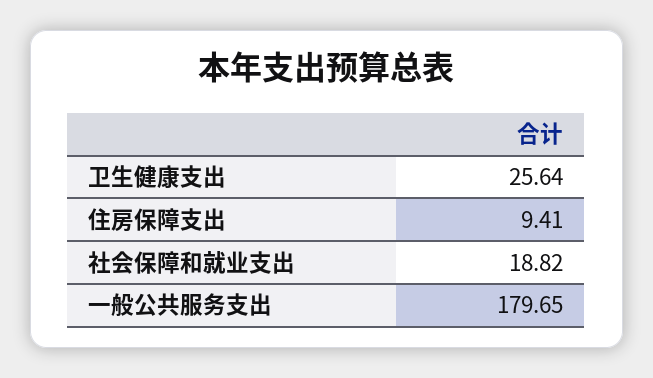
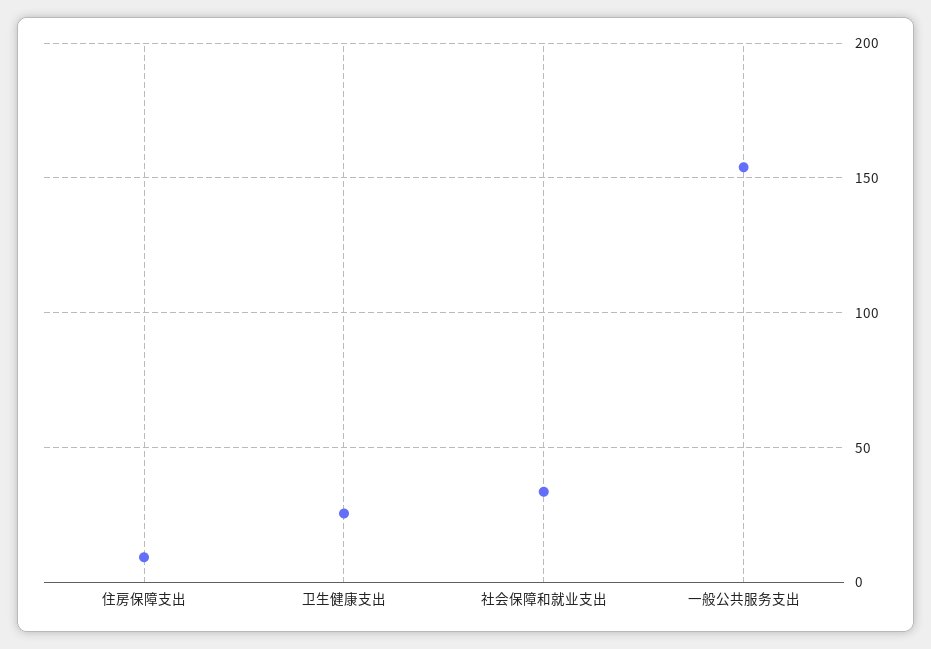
社会保障和就业支出: 18.82 -> 35
一般公共服务支出: 179.65 -> 155

